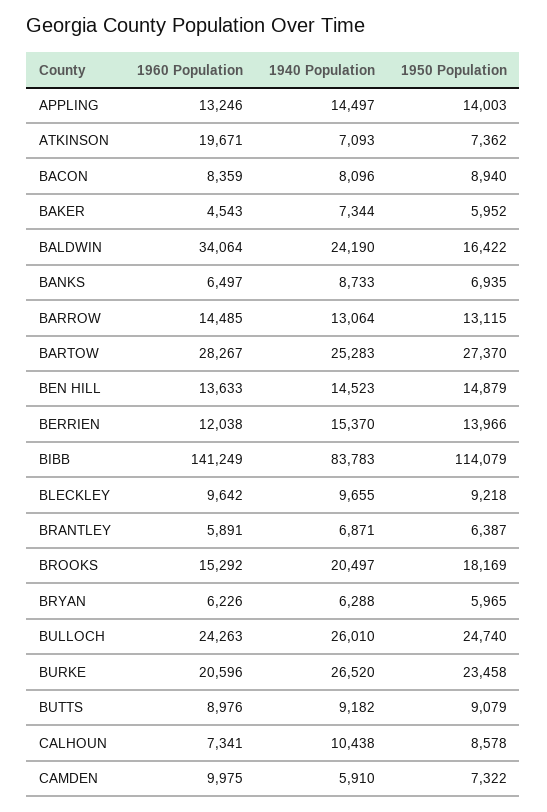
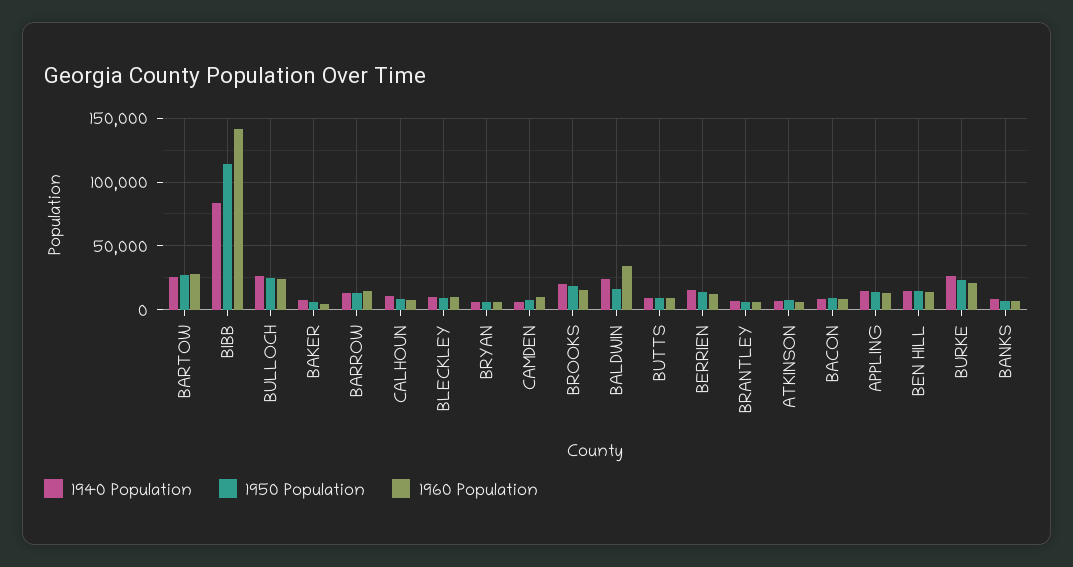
1960 Population, ATKINSON: 19671 -> 5000

